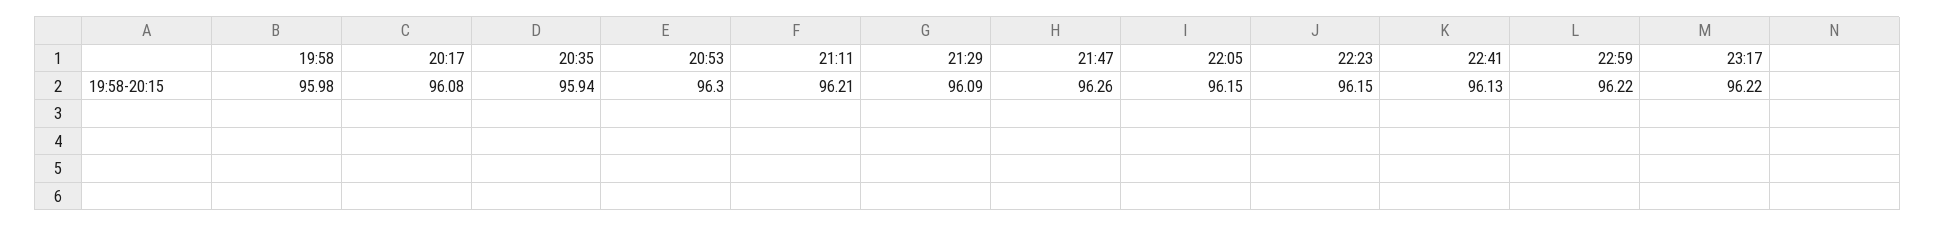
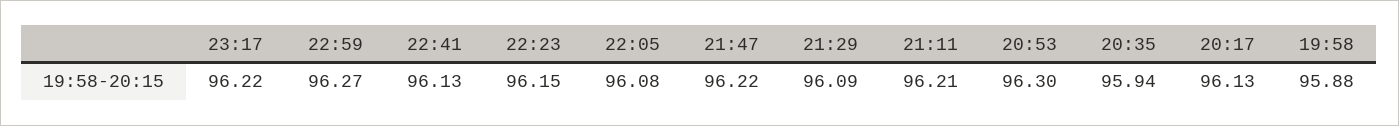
19:58: 95.98 -> 95.88
20:17: 96.08 -> 96.13
21:47: 96.26 -> 96.22
22:05: 96.15 -> 96.08
22:59: 96.22 -> 96.27

